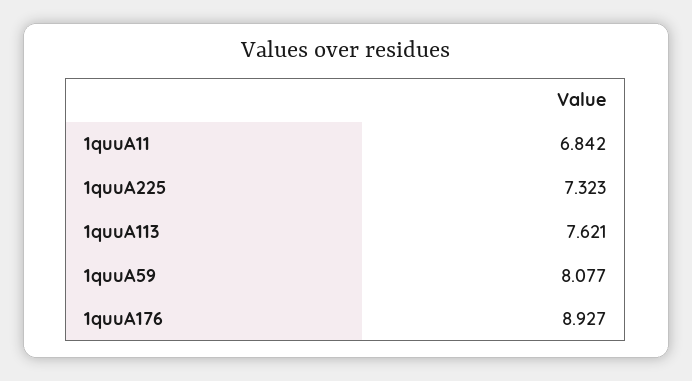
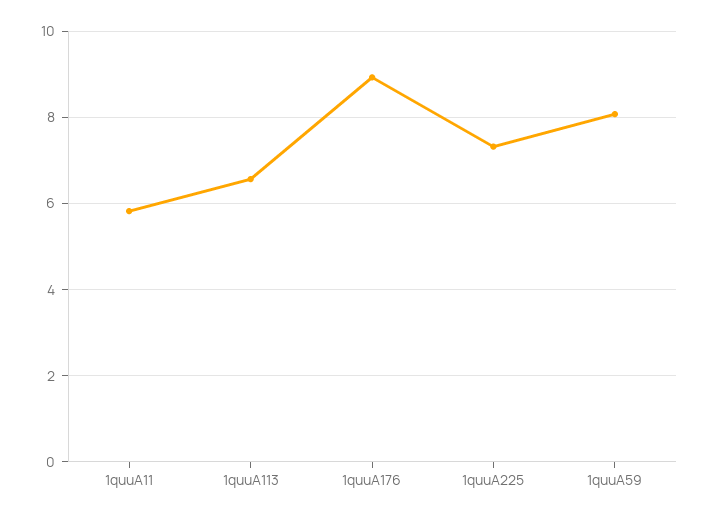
1quuA11: 6.842 -> 5.8
1quuA113: 7.621 -> 6.6

